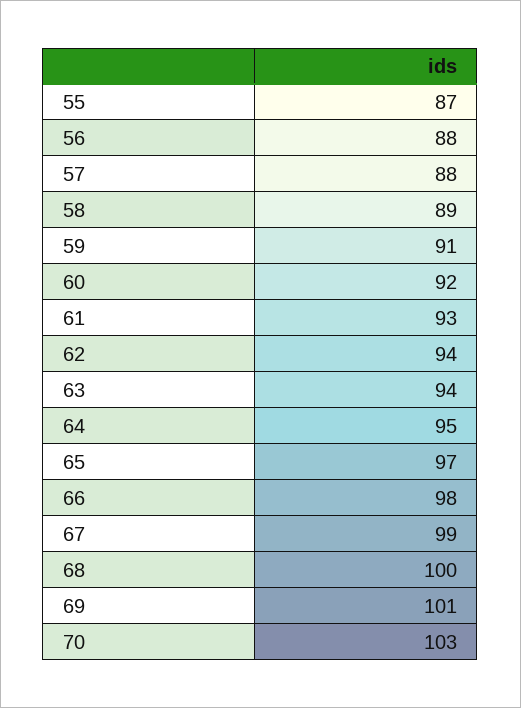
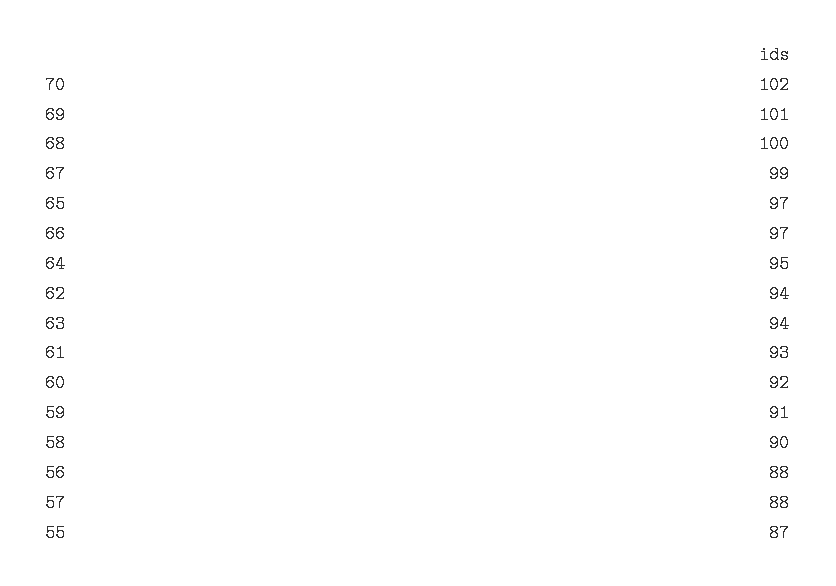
58: 89 -> 90
66: 98 -> 97
70: 103 -> 102

